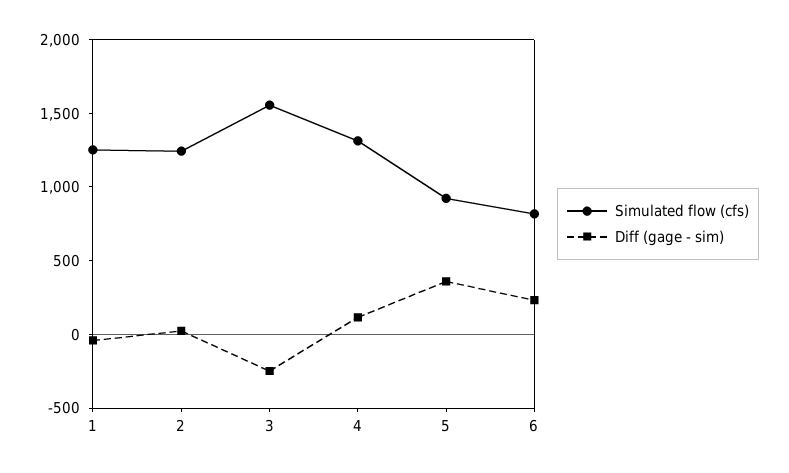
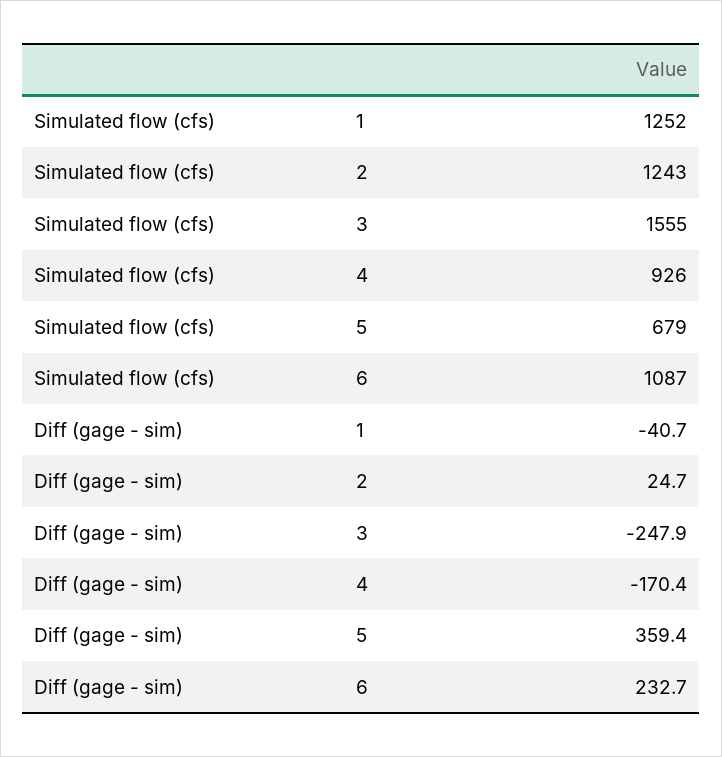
Simulated flow (cfs), 4: 1300 -> 926
Diff (gage - sim), 4: 100 -> -170.4
Simulated flow (cfs), 5: 900 -> 679
Simulated flow (cfs), 6: 800 -> 1087

